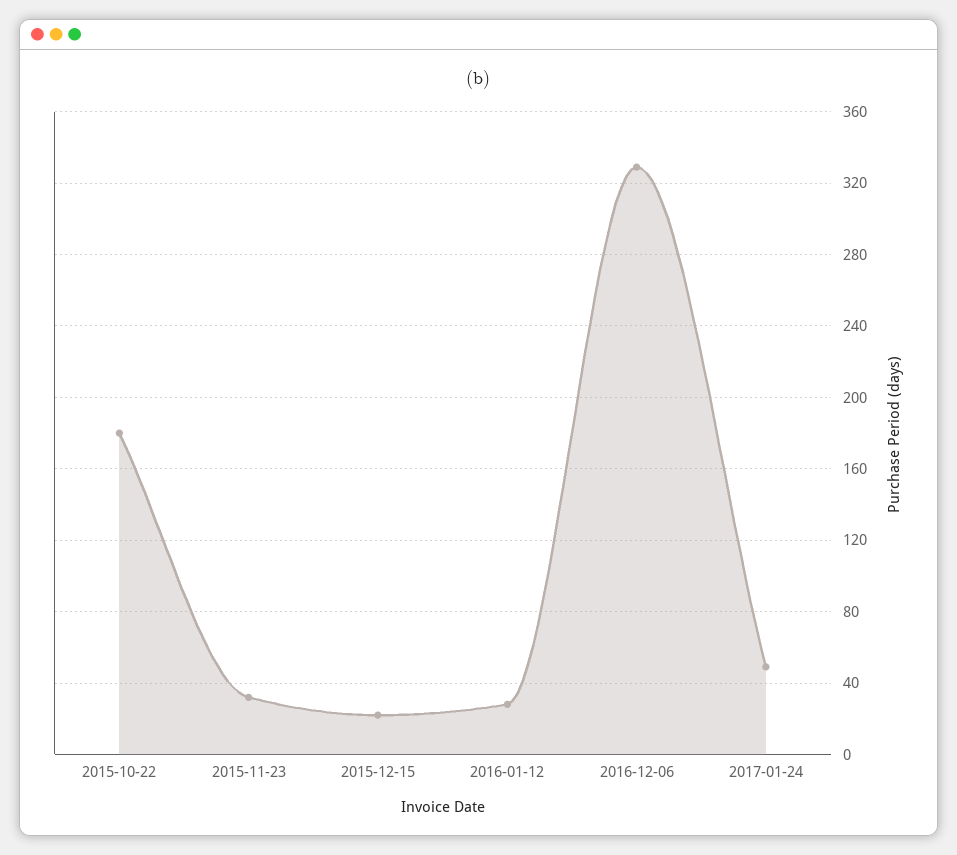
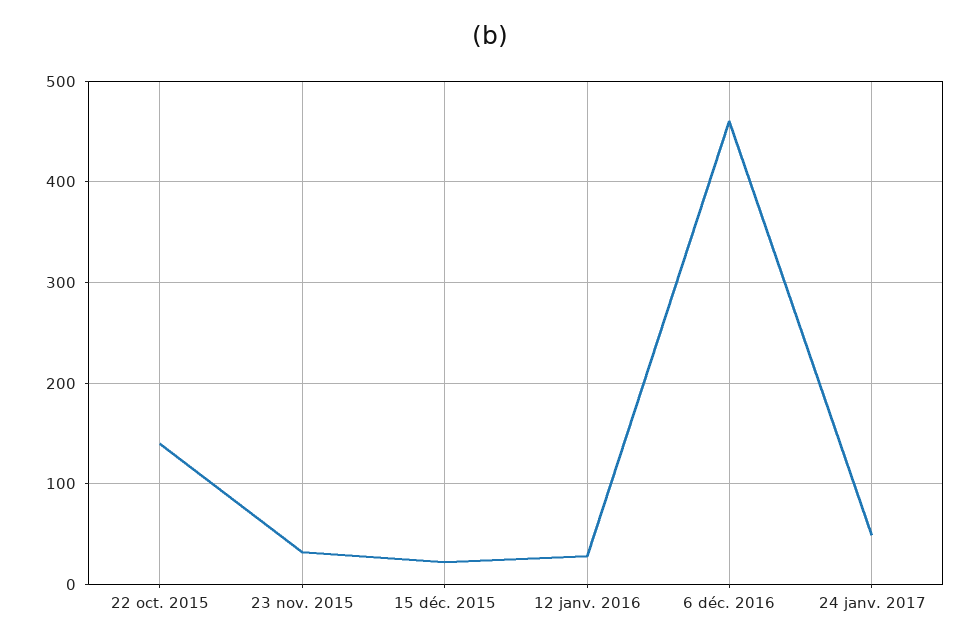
2015-10-22: 180 -> 140
2016-12-06: 330 -> 460

